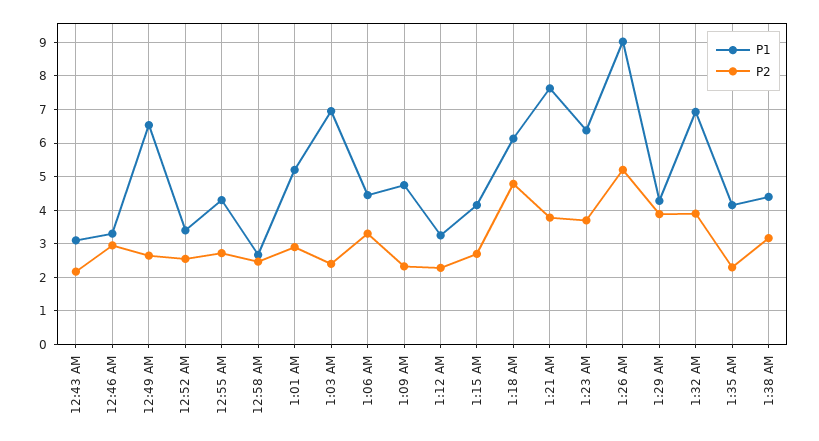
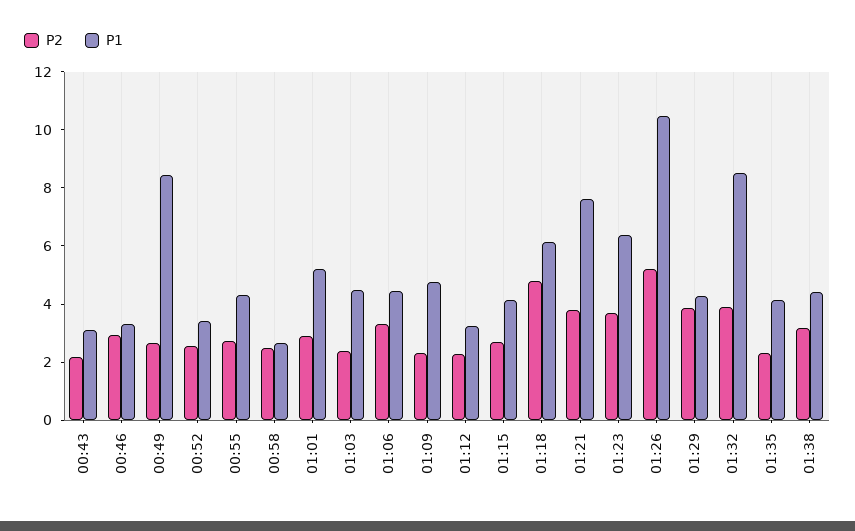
P1, 12:49 AM: 6.6 -> 8.5
P1, 1:03 AM: 7 -> 4.5
P1, 1:26 AM: 9 -> 10.5
P1, 1:32 AM: 7 -> 8.5

